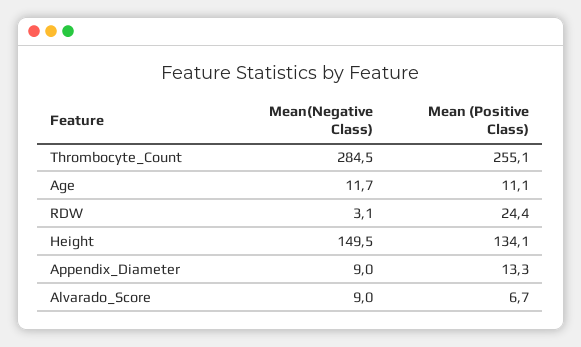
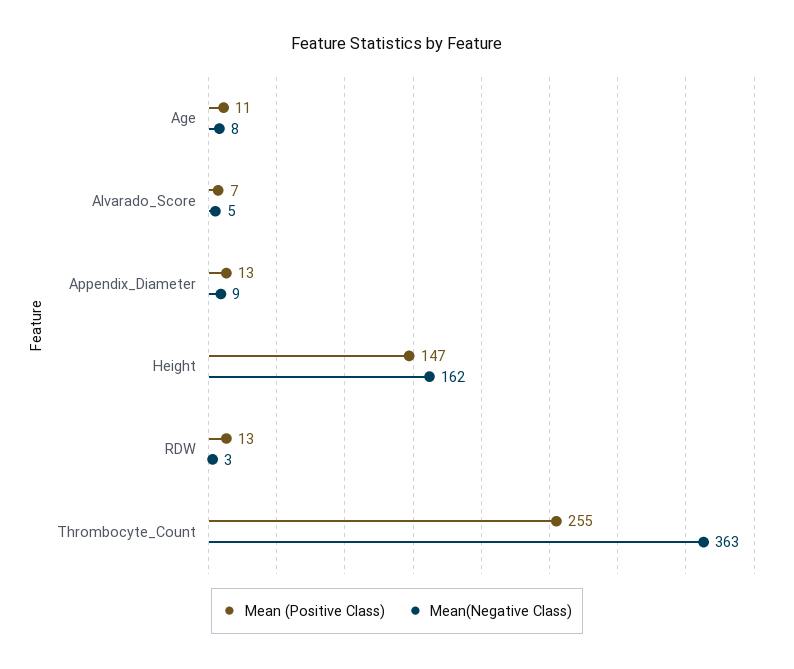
Mean(Negative Class), Thrombocyte_Count: 284.5 -> 363
Mean(Negative Class), Age: 11.7 -> 8
Mean (Positive Class), RDW: 24.4 -> 13
Mean(Negative Class), Height: 149.5 -> 162
Mean (Positive Class), Height: 134.1 -> 147
Mean(Negative Class), Alvarado_Score: 9 -> 5

